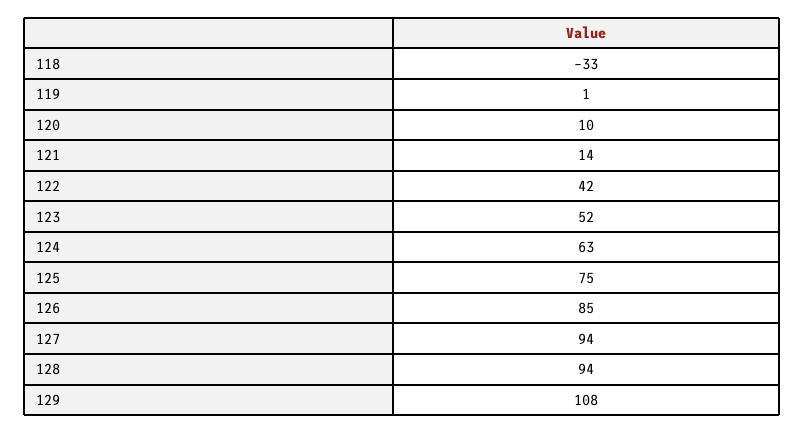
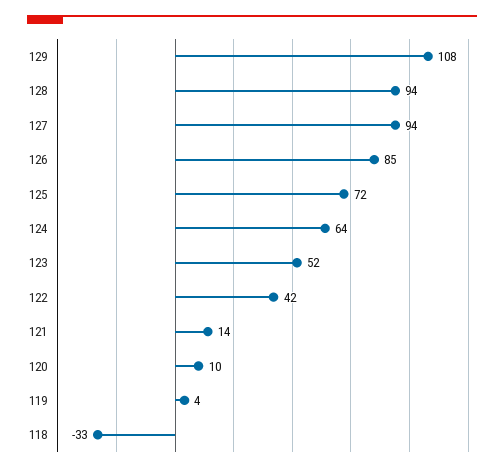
119: 1 -> 4
124: 63 -> 64
125: 75 -> 72

